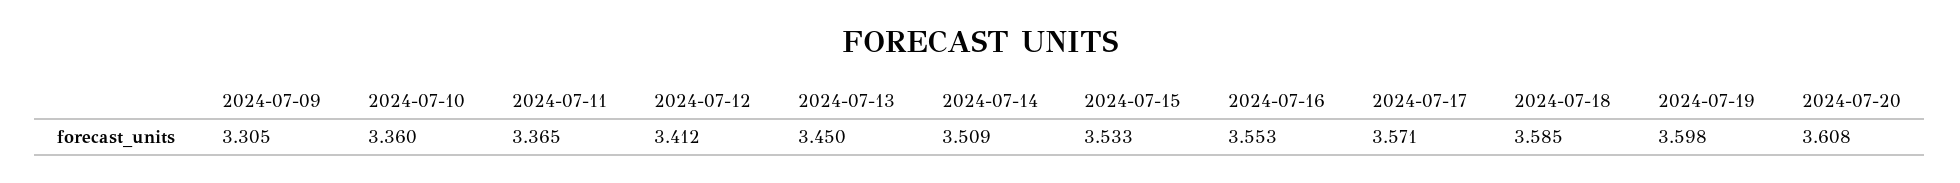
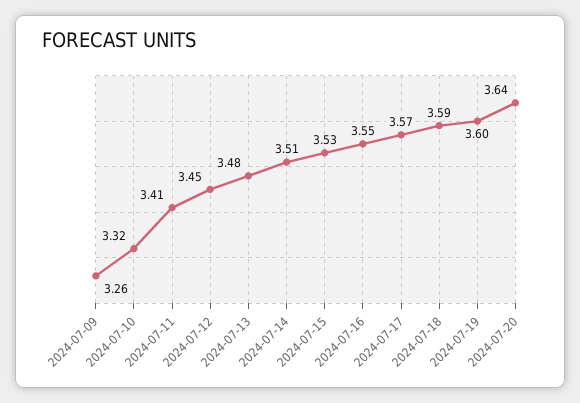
2024-07-09: 3.305 -> 3.26
2024-07-10: 3.36 -> 3.32
2024-07-11: 3.365 -> 3.41
2024-07-12: 3.412 -> 3.45
2024-07-13: 3.45 -> 3.48
2024-07-20: 3.608 -> 3.64

